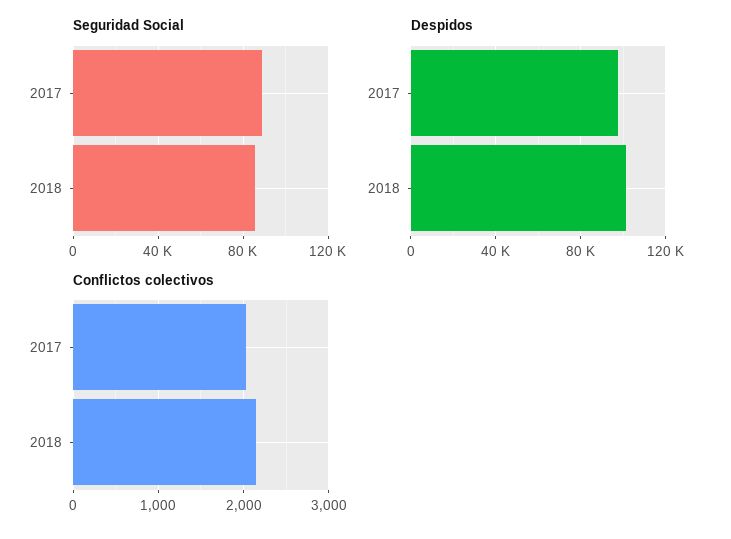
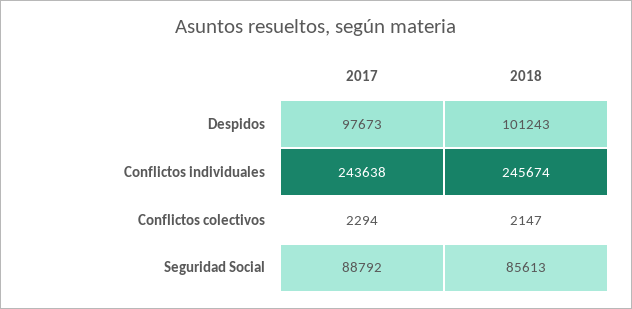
Conflictos colectivos, 2017: 2000 -> 2294
Conflictos individuales, 2017: none -> 243638
Conflictos individuales, 2018: none -> 245674

